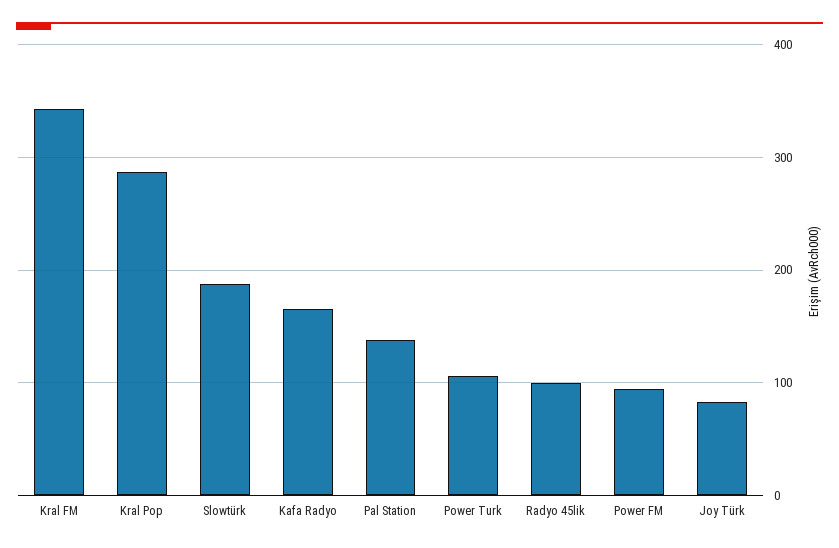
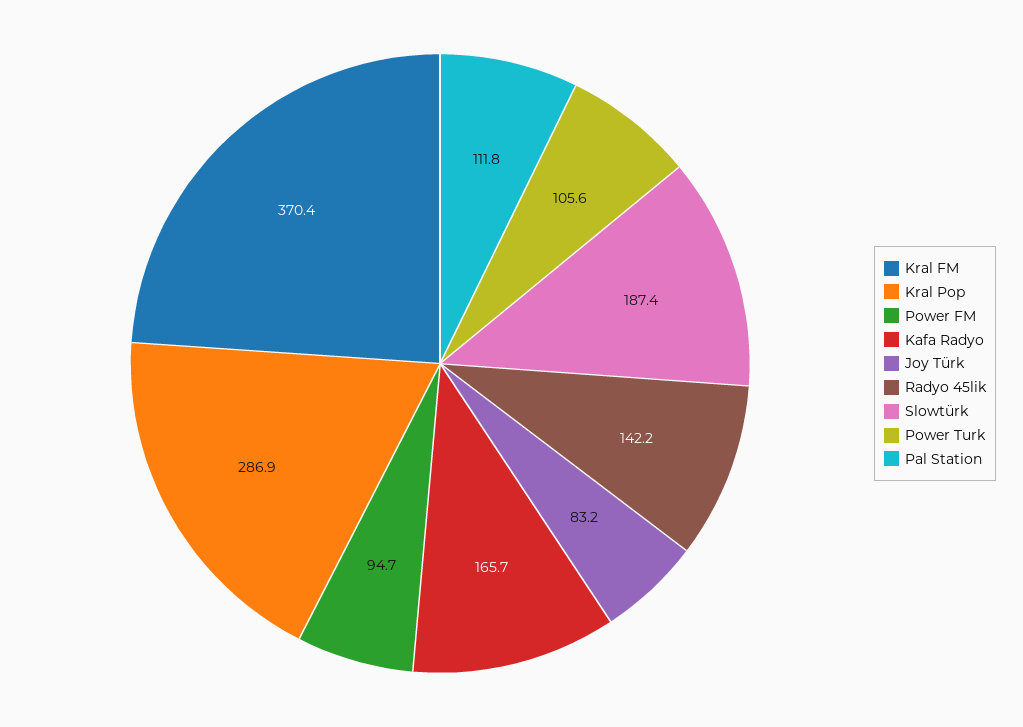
Kral FM: 340 -> 370.4
Pal Station: 140 -> 111.8
Radyo 45lik: 100 -> 142.2

